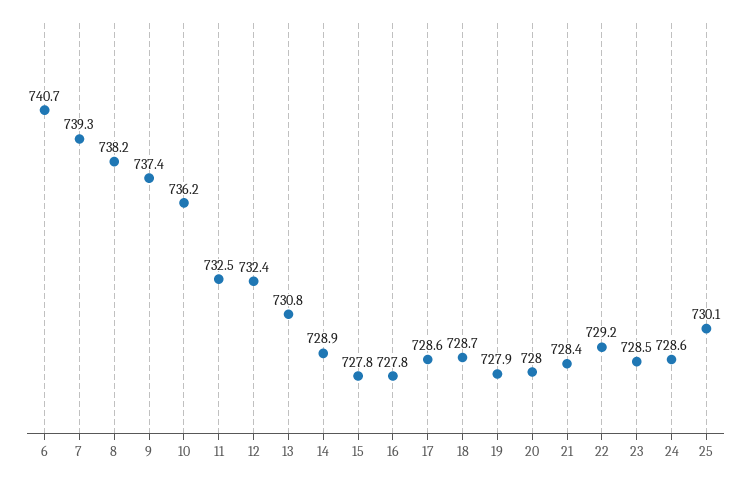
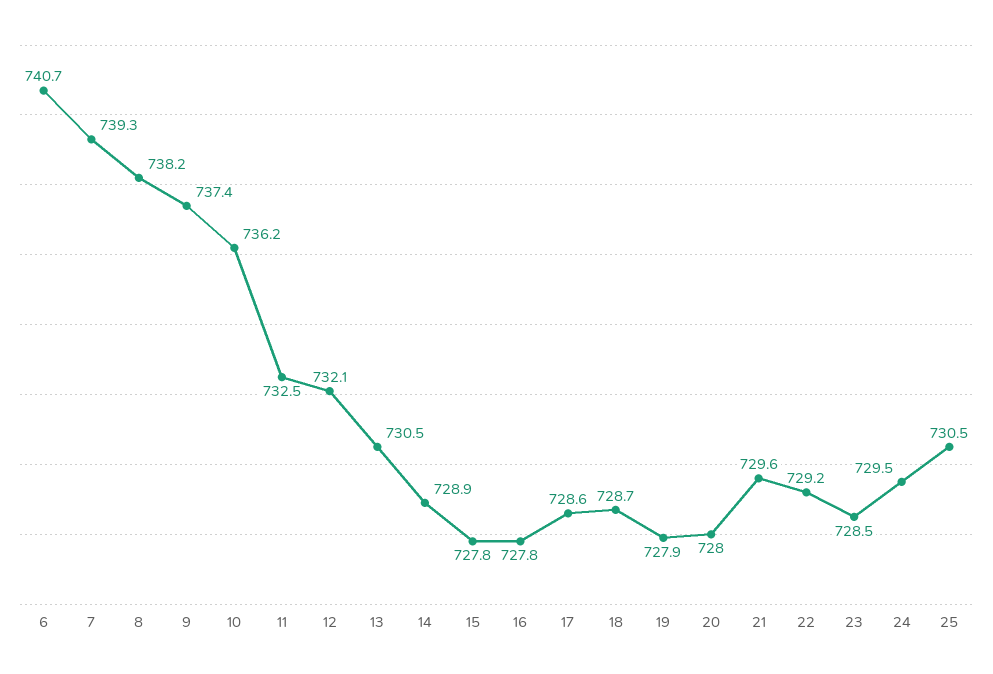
12: 732.4 -> 732.1
13: 730.8 -> 730.5
21: 728.4 -> 729.6
24: 728.6 -> 729.5
25: 730.1 -> 730.5

